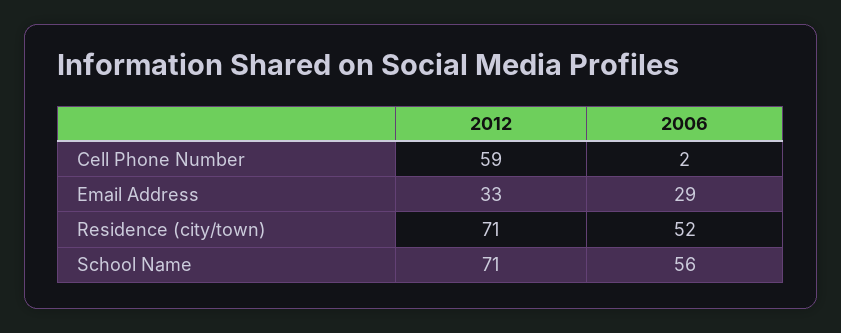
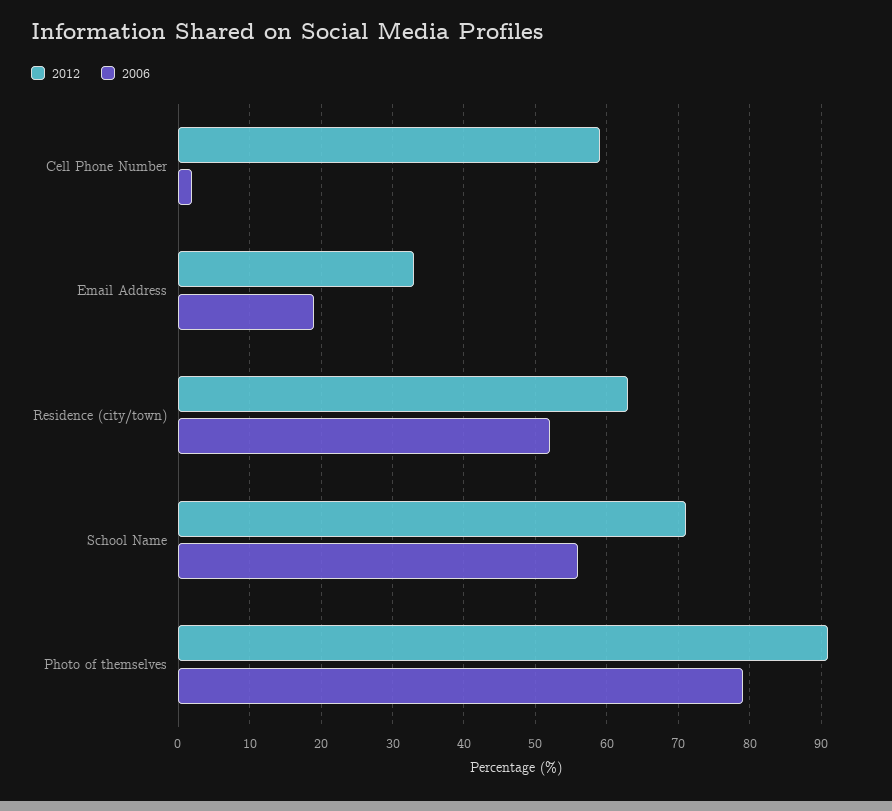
2006, Email Address: 29 -> 19
2012, Residence (city/town): 71 -> 63
2012, Photo of themselves: none -> 91
2006, Photo of themselves: none -> 79

